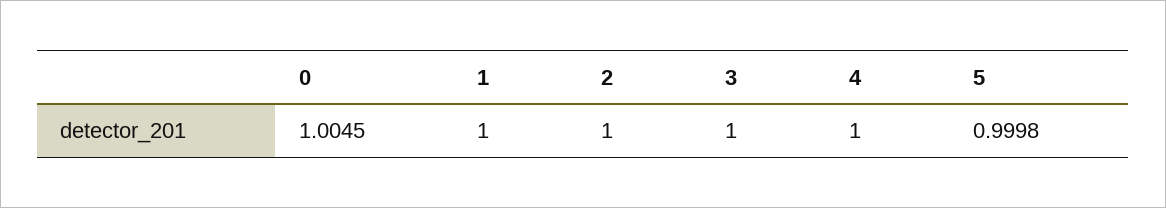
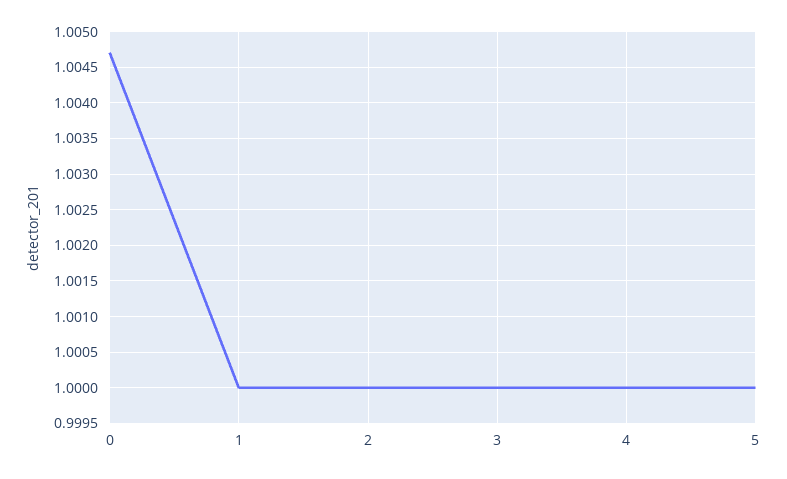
0: 1.0045 -> 1.0047
5: 0.9998 -> 1

